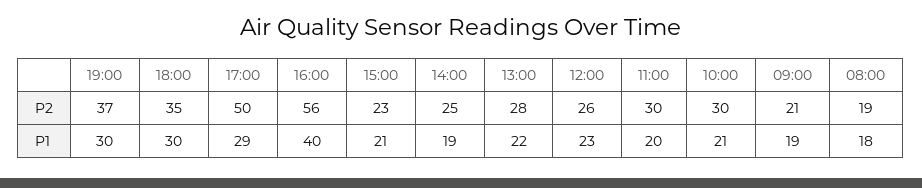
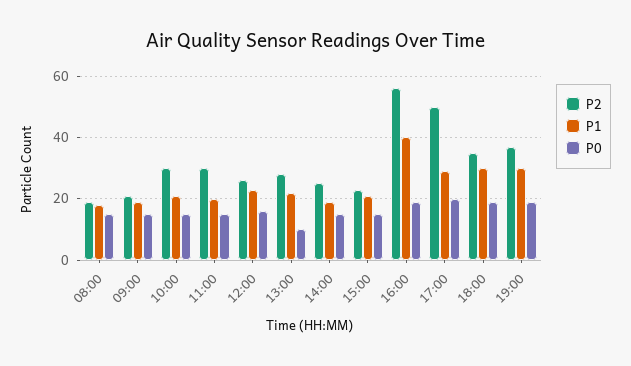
P0, 08:00: none -> 15
P0, 09:00: none -> 15
P0, 10:00: none -> 15
P0, 11:00: none -> 15
P0, 12:00: none -> 15
P0, 13:00: none -> 10
P0, 14:00: none -> 15
P0, 15:00: none -> 15
P0, 16:00: none -> 20
P0, 17:00: none -> 20
P0, 18:00: none -> 20
P0, 19:00: none -> 20

